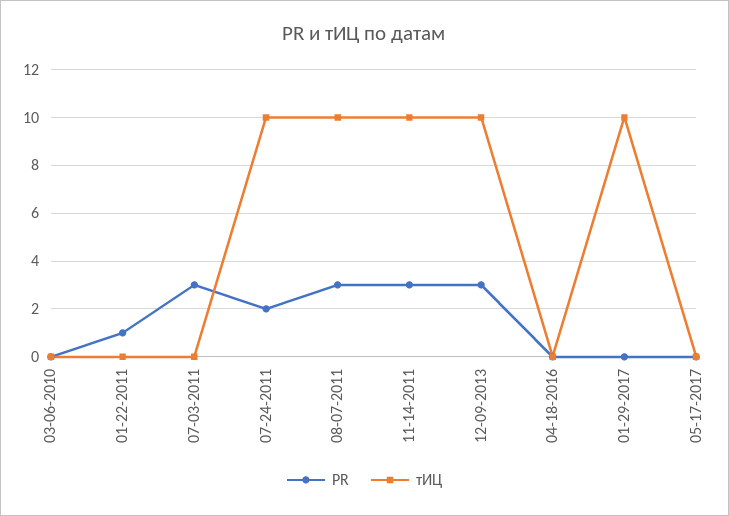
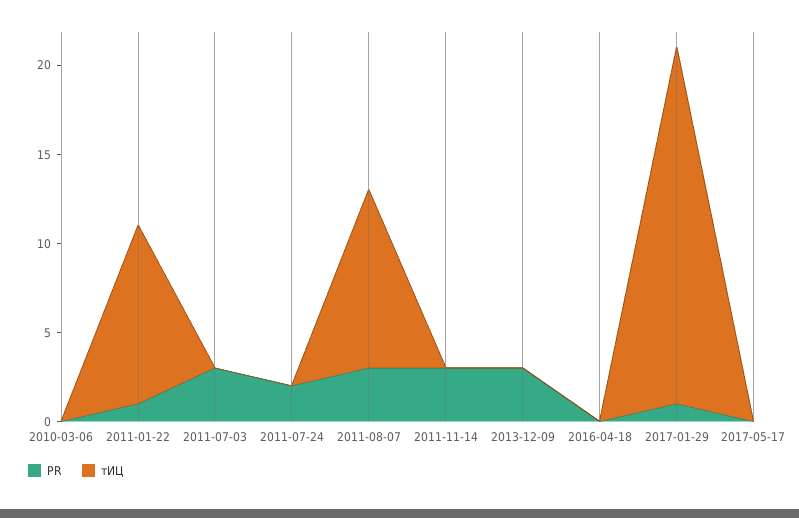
тИЦ, 01-22-2011: 0 -> 10
тИЦ, 07-24-2011: 10 -> 0
тИЦ, 11-14-2011: 10 -> 0
тИЦ, 12-09-2013: 10 -> 0
PR, 01-29-2017: 0 -> 1
тИЦ, 01-29-2017: 10 -> 20

